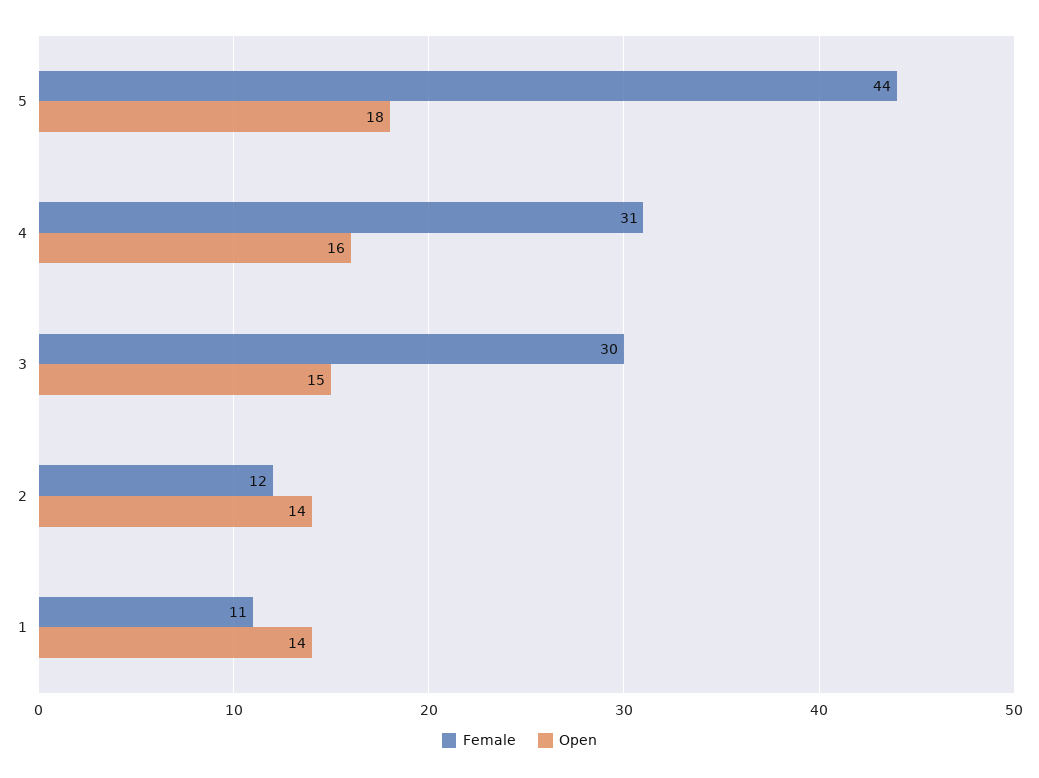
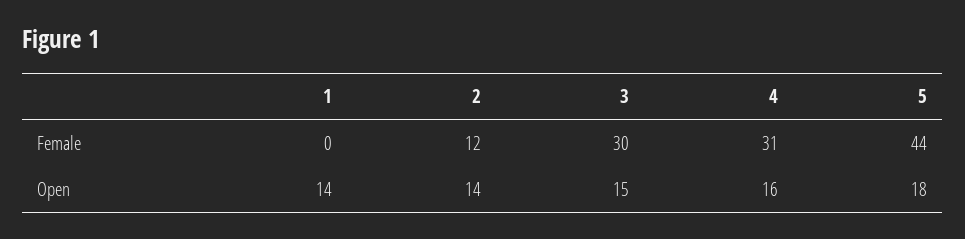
Female, 1: 11 -> 0

